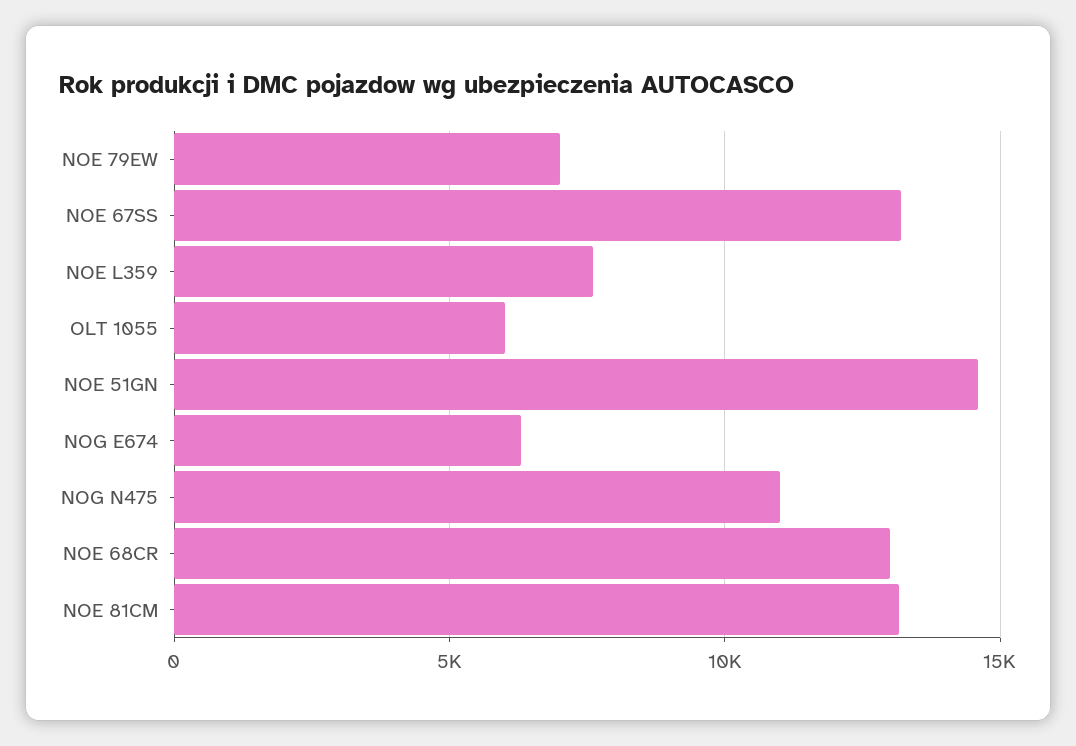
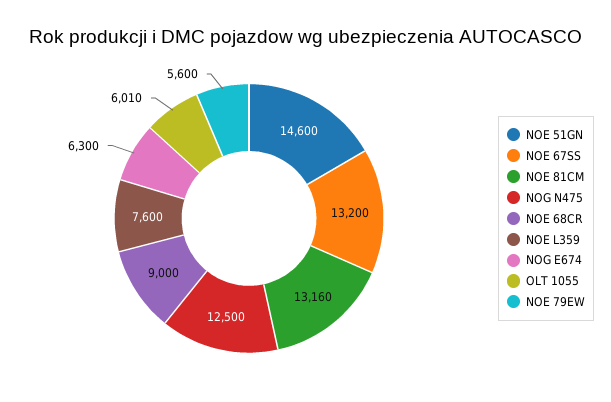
NOE 79EW: 7000 -> 5600
NOG N475: 11000 -> 12500
NOE 68CR: 13000 -> 9000

